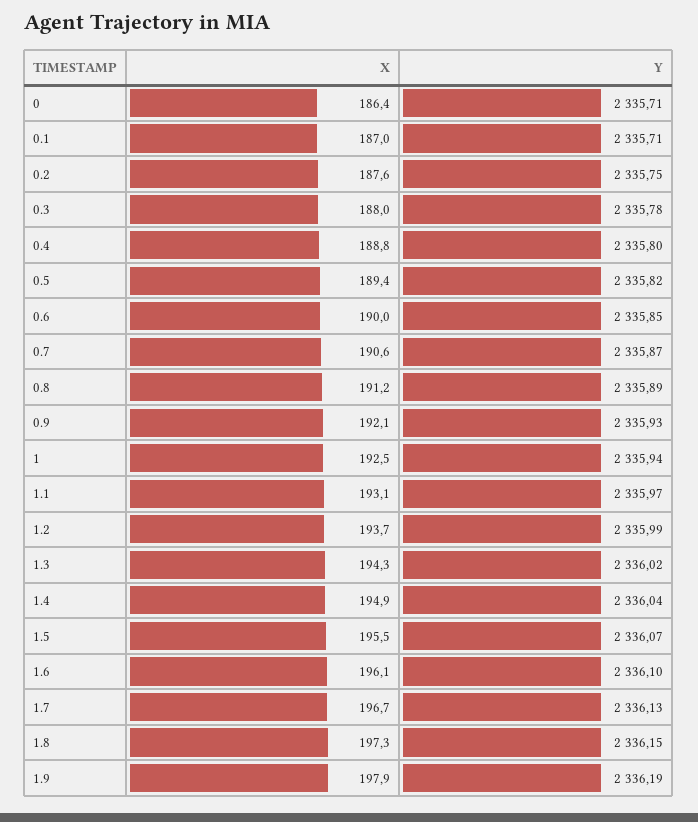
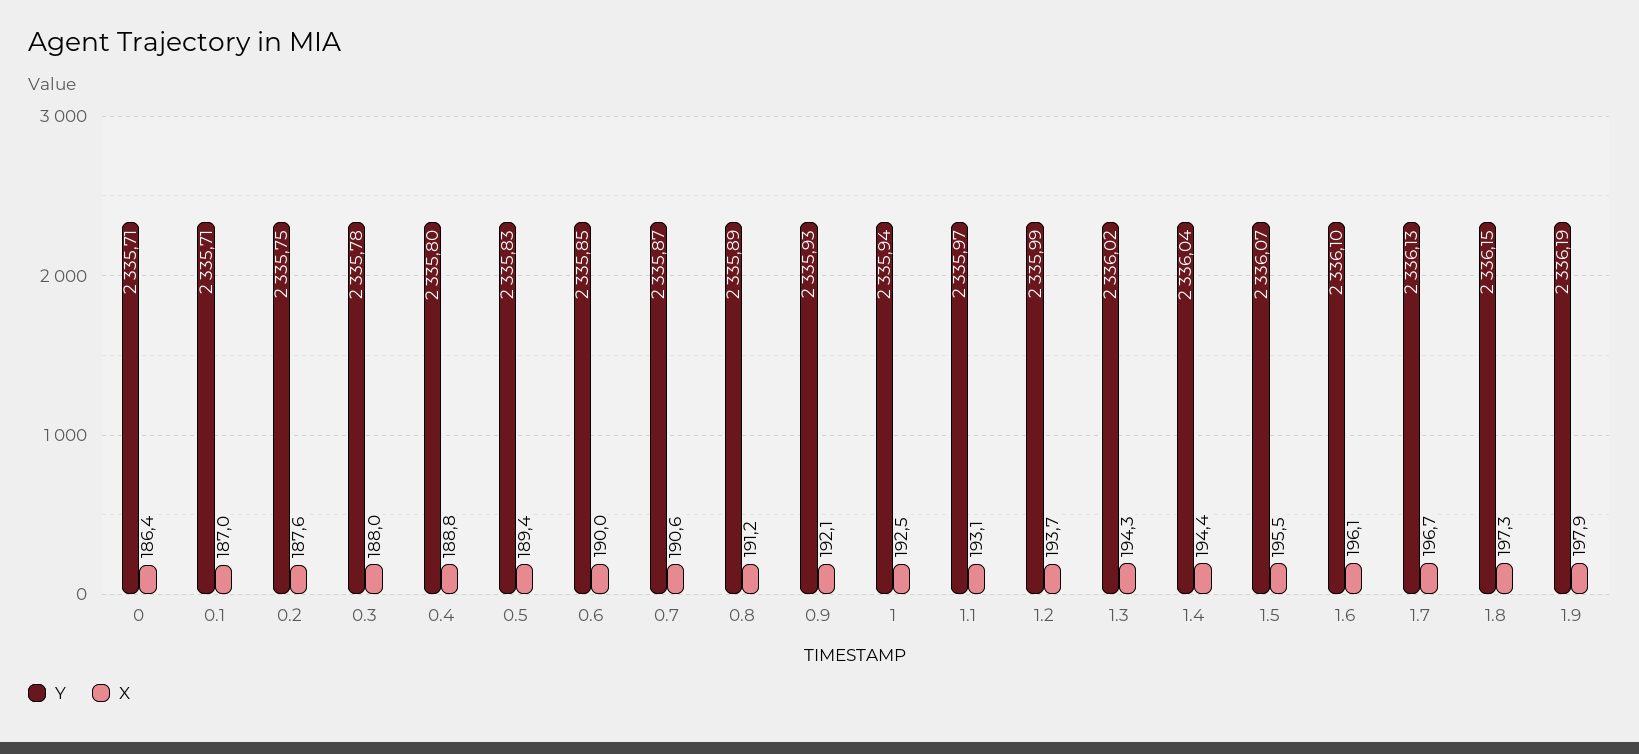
Y, 0.5: 2335.82 -> 2335.83
X, 1.4: 194.9 -> 194.4

